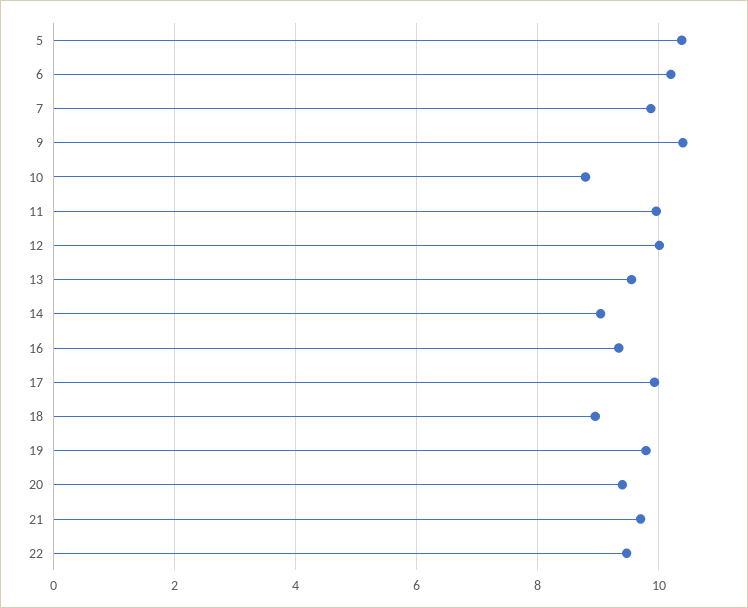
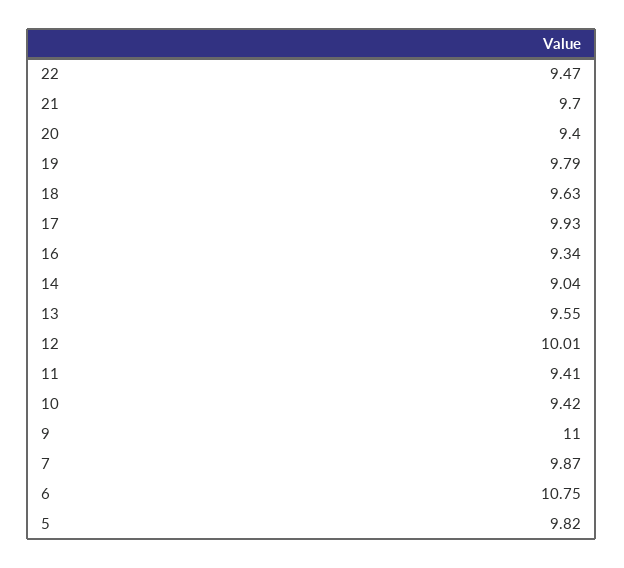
5: 10.4 -> 9.82
6: 10.2 -> 10.75
9: 10.4 -> 11
10: 8.8 -> 9.42
11: 10 -> 9.41
18: 9 -> 9.63

